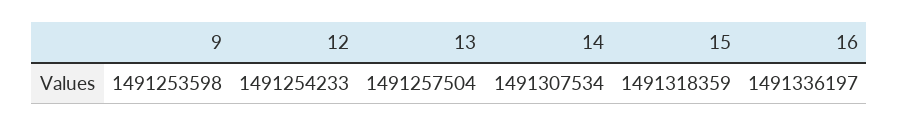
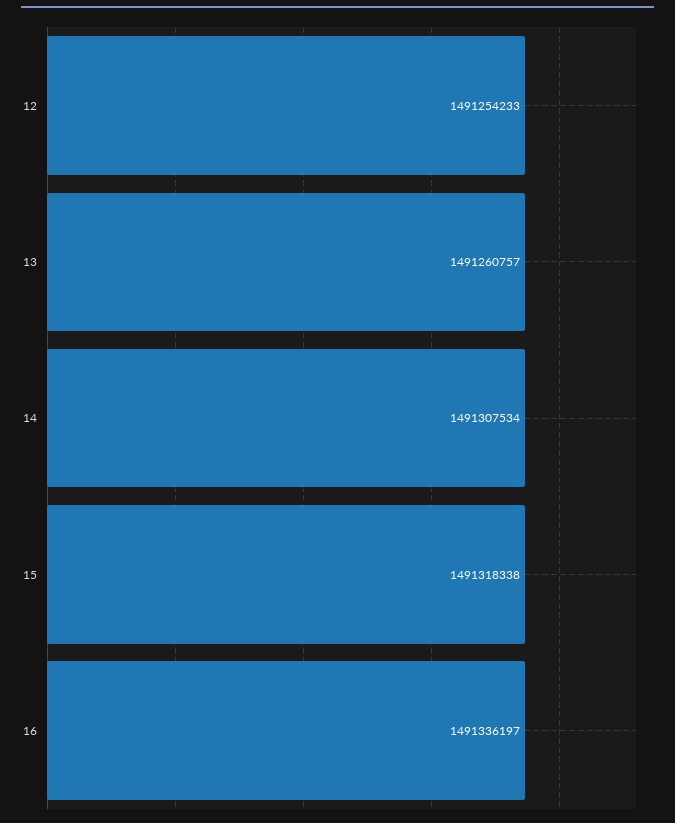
9: 1491253598 -> none
13: 1491257504 -> 1491260757
15: 1491318359 -> 1491318338

